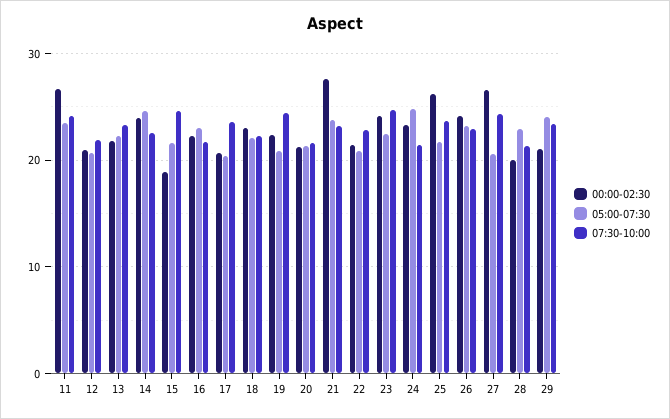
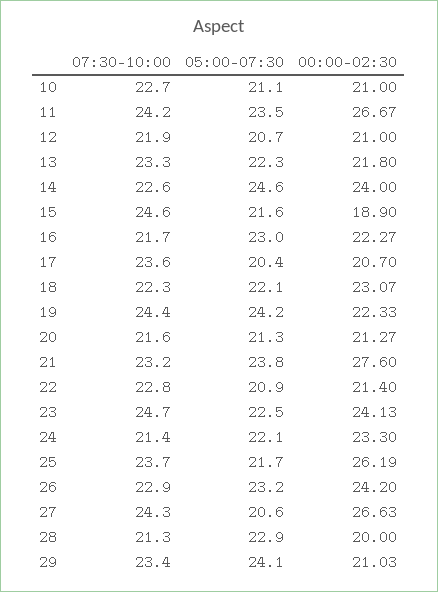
05:00-07:30, 19: 21 -> 24.2
05:00-07:30, 24: 25 -> 22.1
07:30-10:00, 10: none -> 22.7
05:00-07:30, 10: none -> 21.1
00:00-02:30, 10: none -> 21

